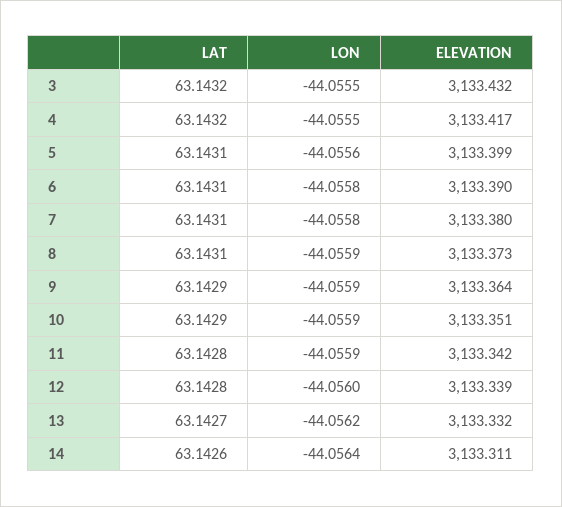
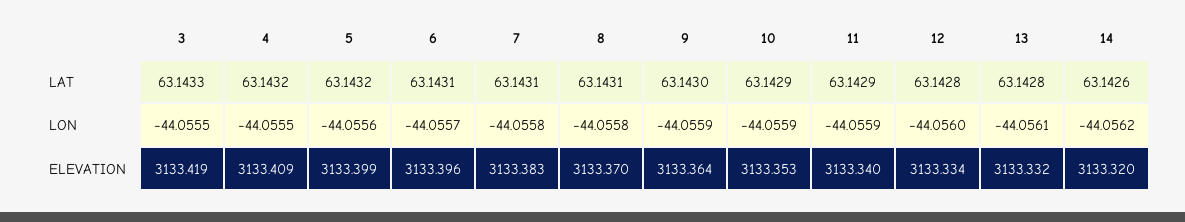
LAT, 3: 63.1432 -> 63.1433
ELEVATION, 3: 3133.432 -> 3133.419
ELEVATION, 4: 3133.417 -> 3133.409
LAT, 5: 63.1431 -> 63.1432
LON, 6: -44.0558 -> -44.0557
ELEVATION, 6: 3133.39 -> 3133.396
ELEVATION, 7: 3133.38 -> 3133.383
LON, 8: -44.0559 -> -44.0558
ELEVATION, 8: 3133.373 -> 3133.37
LAT, 9: 63.1429 -> 63.143
ELEVATION, 10: 3133.351 -> 3133.353
LAT, 11: 63.1428 -> 63.1429
ELEVATION, 11: 3133.342 -> 3133.34
ELEVATION, 12: 3133.339 -> 3133.334
LAT, 13: 63.1427 -> 63.1428
LON, 13: -44.0562 -> -44.0561
LON, 14: -44.0564 -> -44.0562
ELEVATION, 14: 3133.311 -> 3133.32

